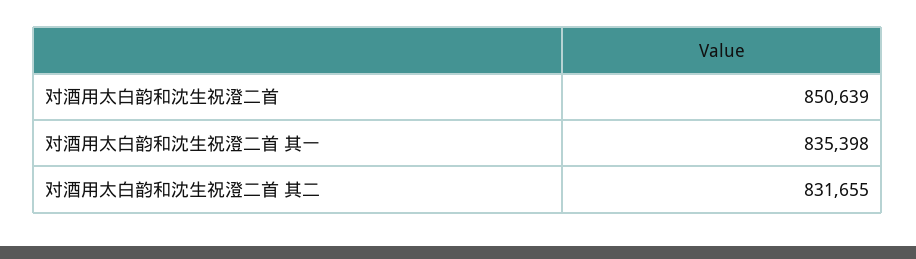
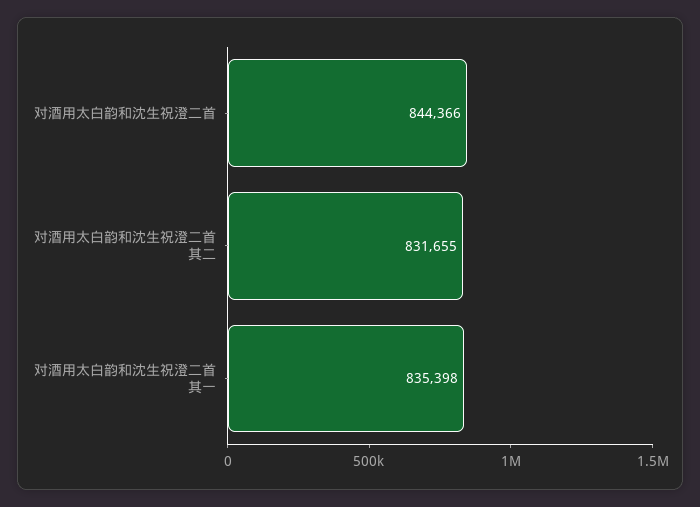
对酒用太白韵和沈生祝澄二首: 850639 -> 844366

